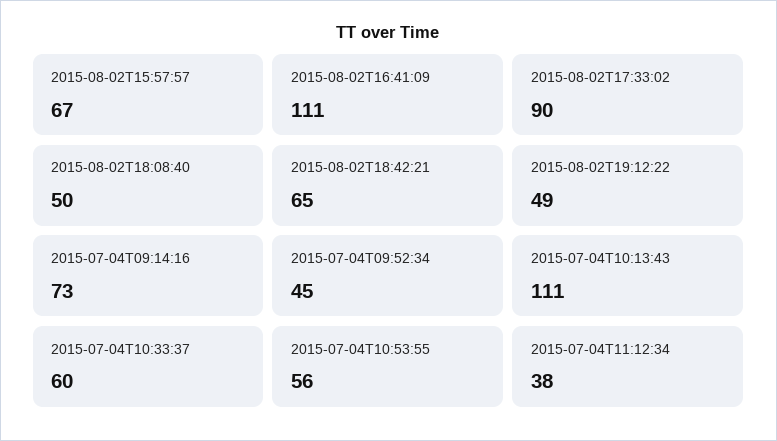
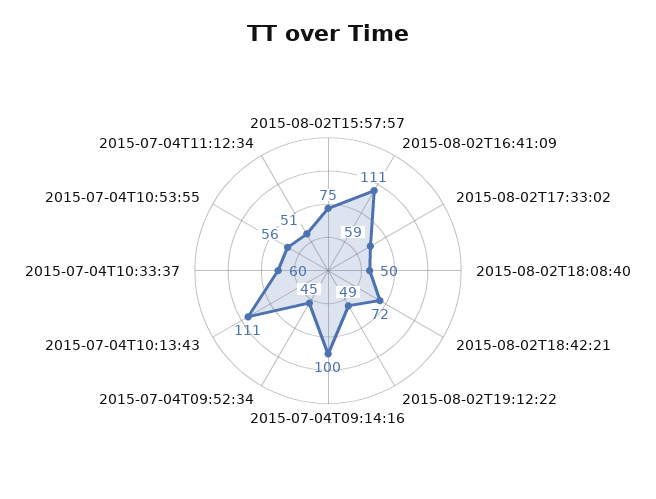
2015-08-02T15:57:57: 67 -> 75
2015-08-02T17:33:02: 90 -> 59
2015-08-02T18:42:21: 65 -> 72
2015-07-04T09:14:16: 73 -> 100
2015-07-04T11:12:34: 38 -> 51

